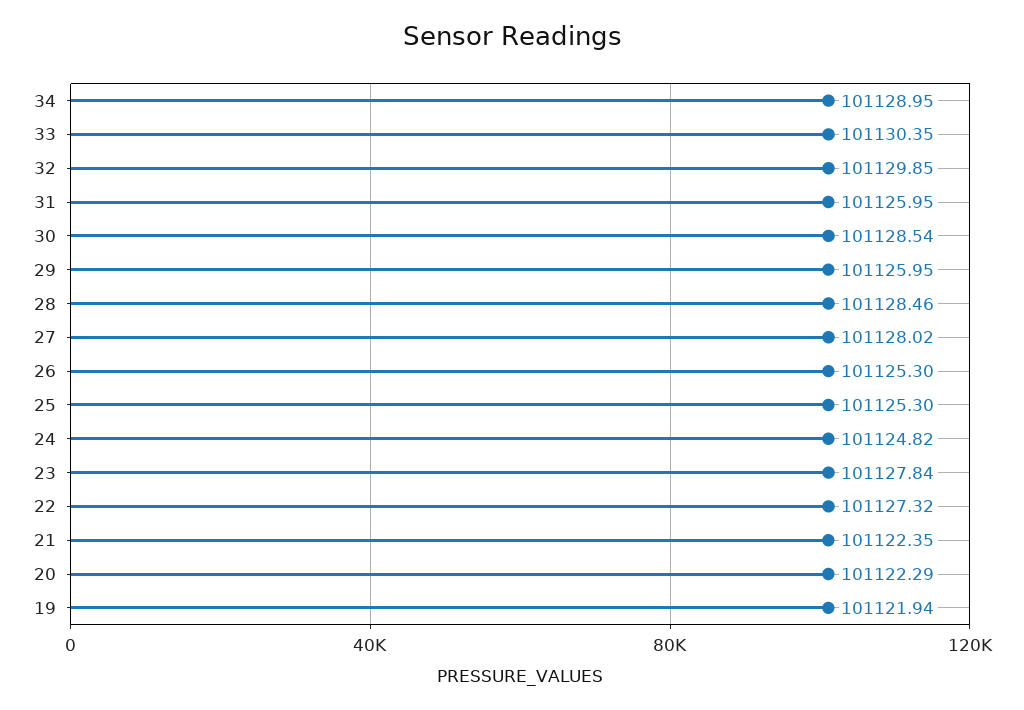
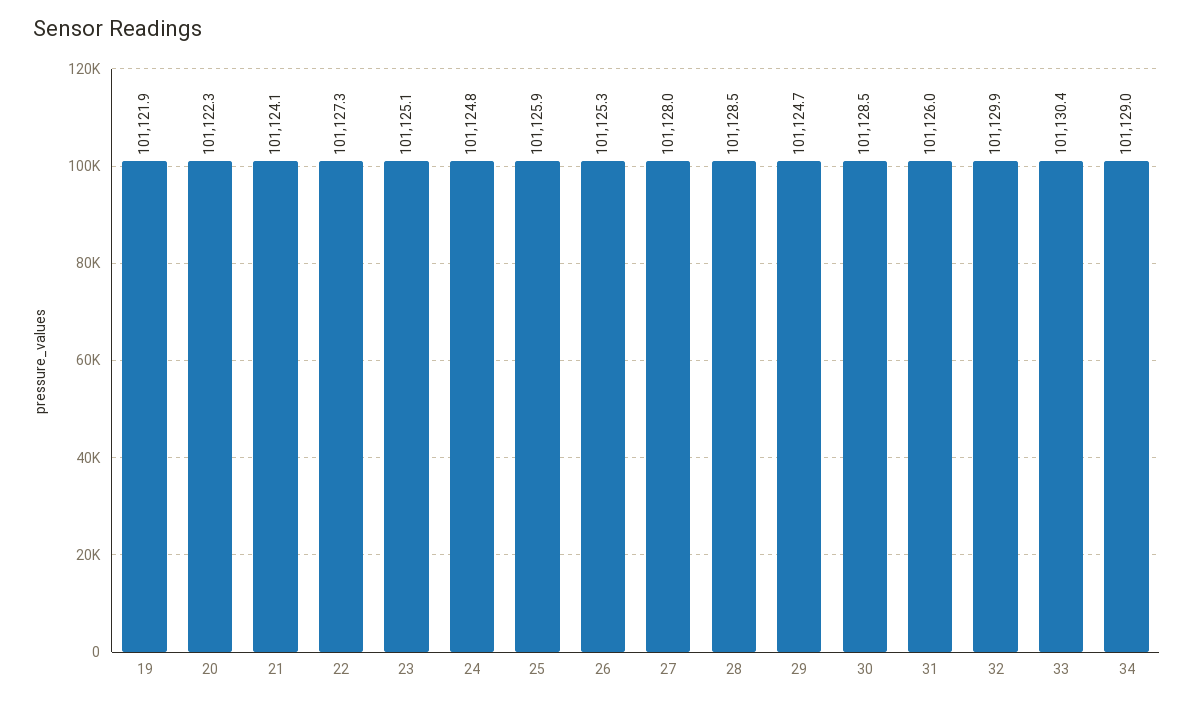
29: 101125.95 -> 101124.7
25: 101125.3 -> 101125.9
23: 101127.84 -> 101125.1
21: 101122.35 -> 101124.1

